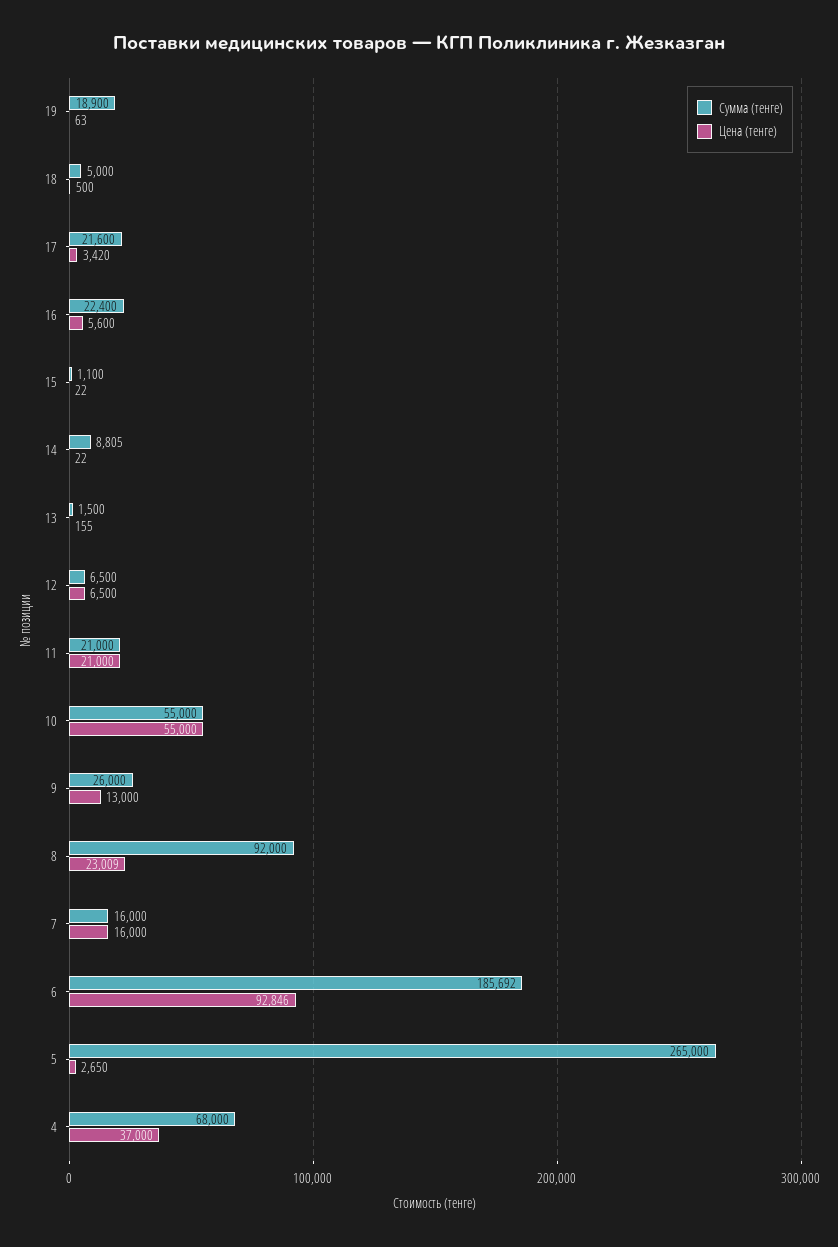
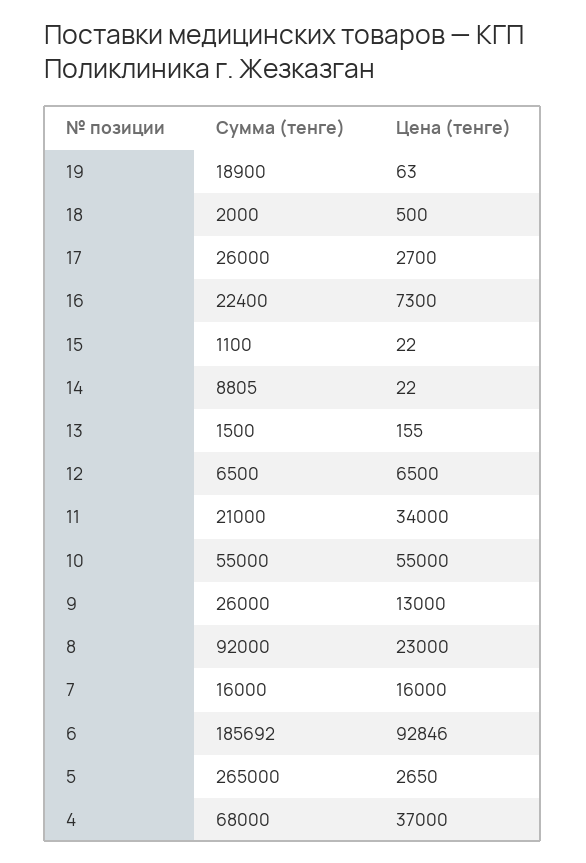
Сумма (тенге), 18: 5000 -> 2000
Сумма (тенге), 17: 21600 -> 26000
Цена (тенге), 17: 3420 -> 2700
Цена (тенге), 16: 5600 -> 7300
Цена (тенге), 11: 21000 -> 34000
Цена (тенге), 8: 23009 -> 23000

